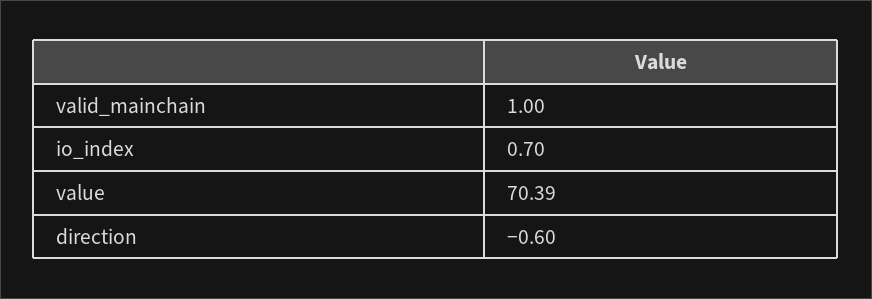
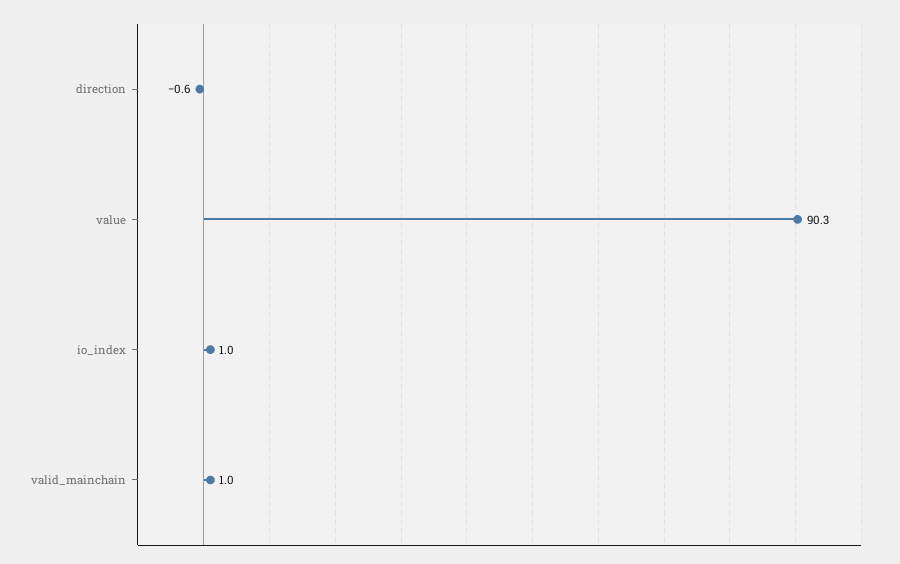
io_index: 0.7 -> 1
value: 70.39 -> 90.3

